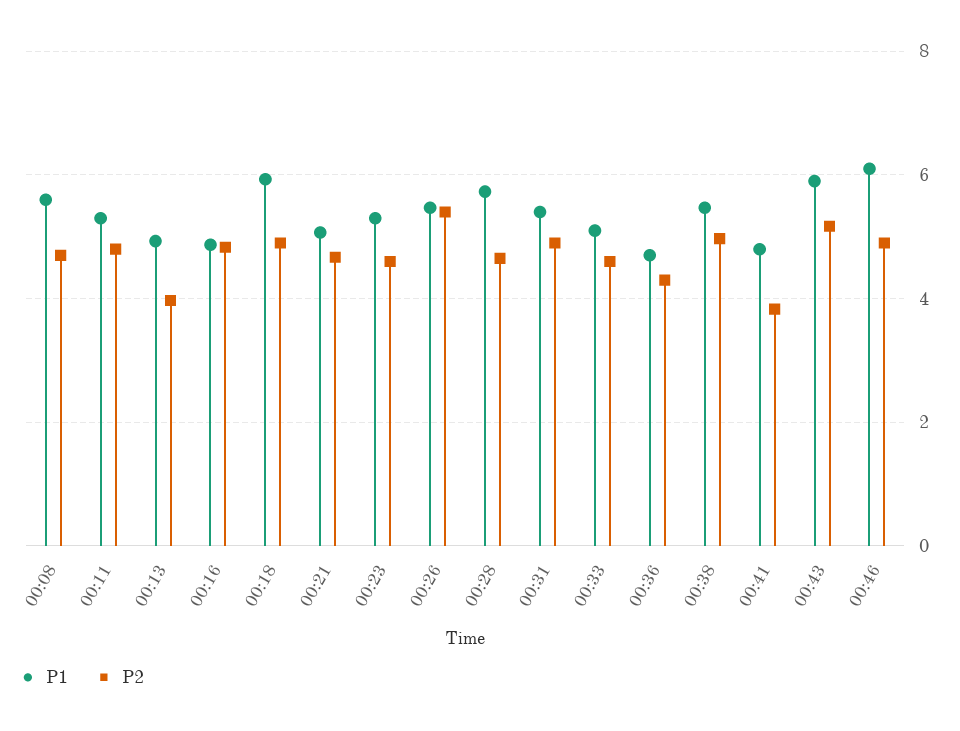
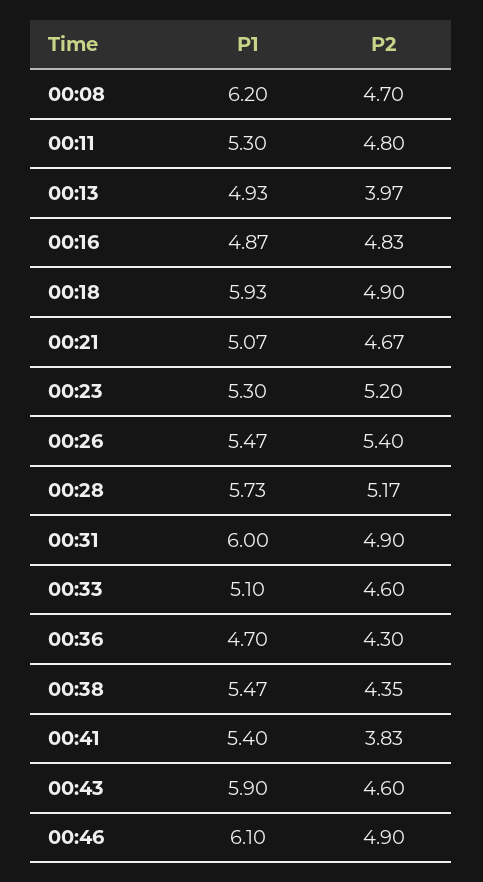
P1, 00:08: 5.6 -> 6.2
P2, 00:23: 4.6 -> 5.2
P2, 00:28: 4.6 -> 5.17
P1, 00:31: 5.4 -> 6
P2, 00:38: 5 -> 4.35
P1, 00:41: 4.8 -> 5.4
P2, 00:43: 5.2 -> 4.6

